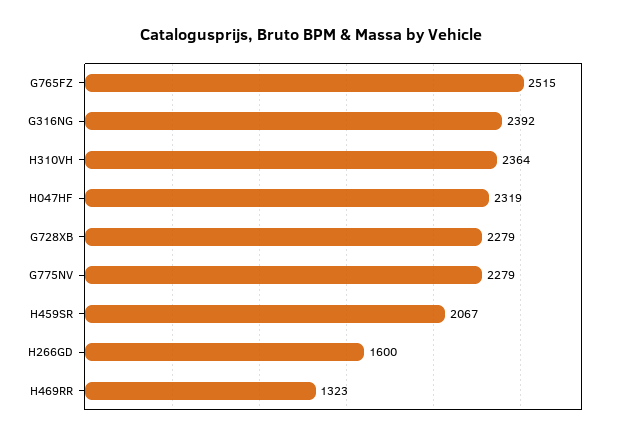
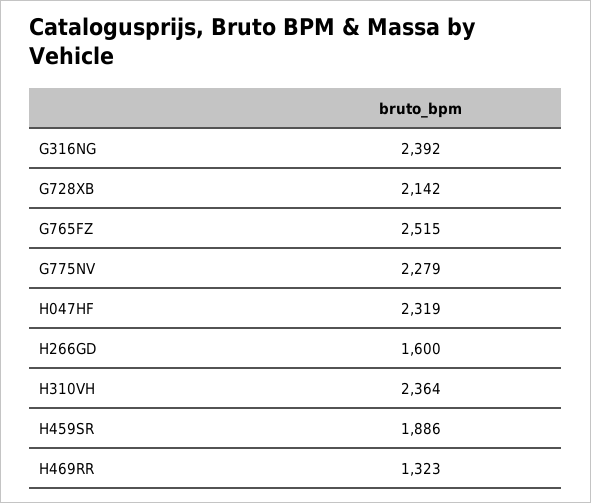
G728XB: 2279 -> 2142
H459SR: 2067 -> 1886

